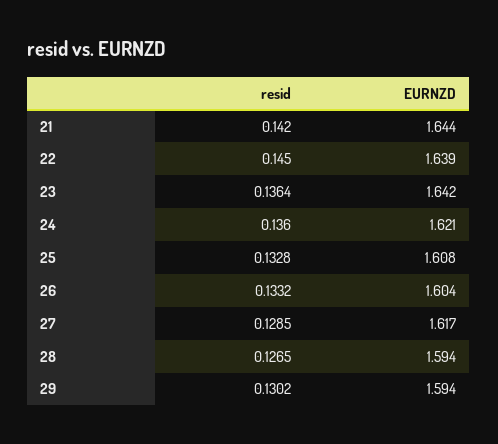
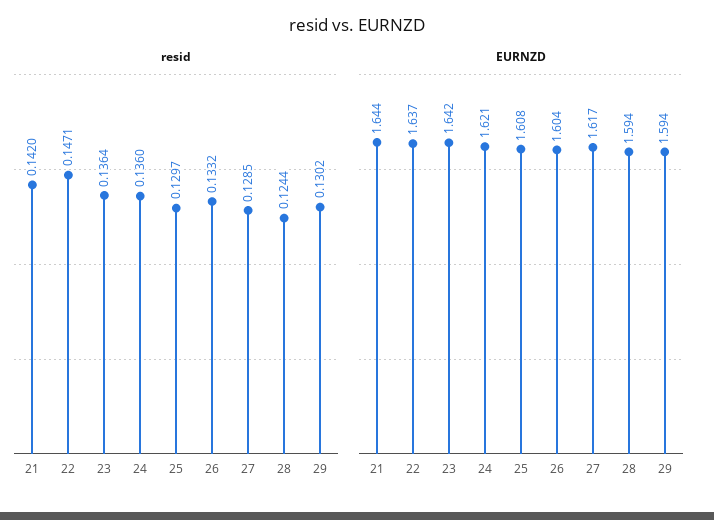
resid, 22: 0.145 -> 0.1471
EURNZD, 22: 1.639 -> 1.637
resid, 25: 0.1328 -> 0.1297
resid, 28: 0.1265 -> 0.1244

